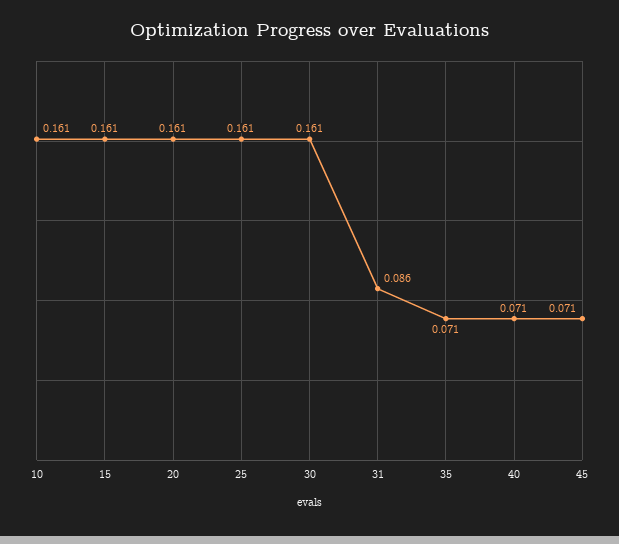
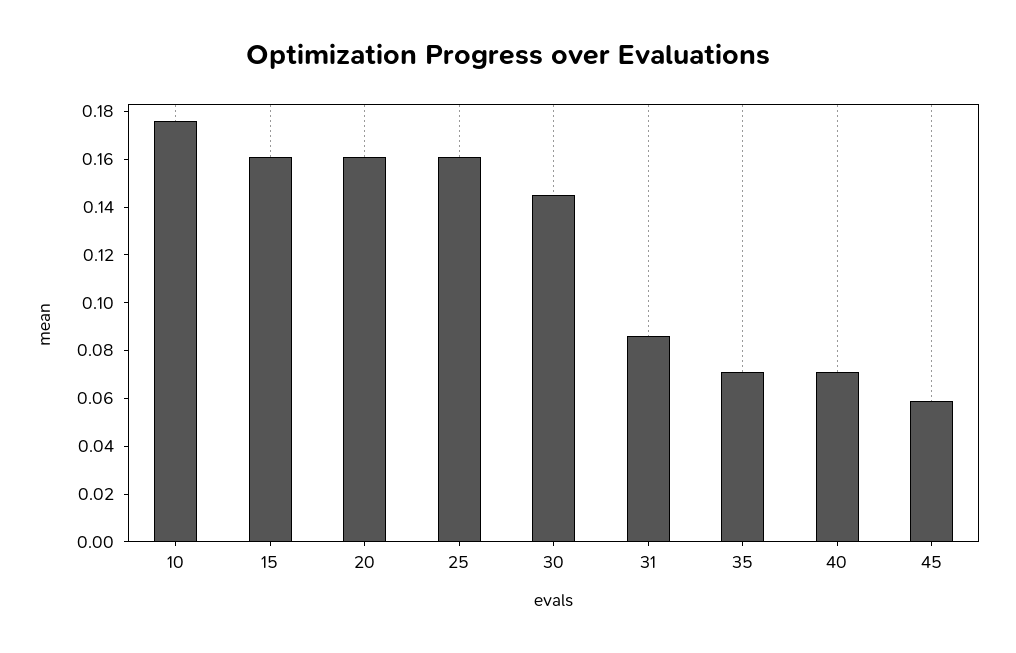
10: 0.161 -> 0.175
30: 0.161 -> 0.145
45: 0.071 -> 0.06

